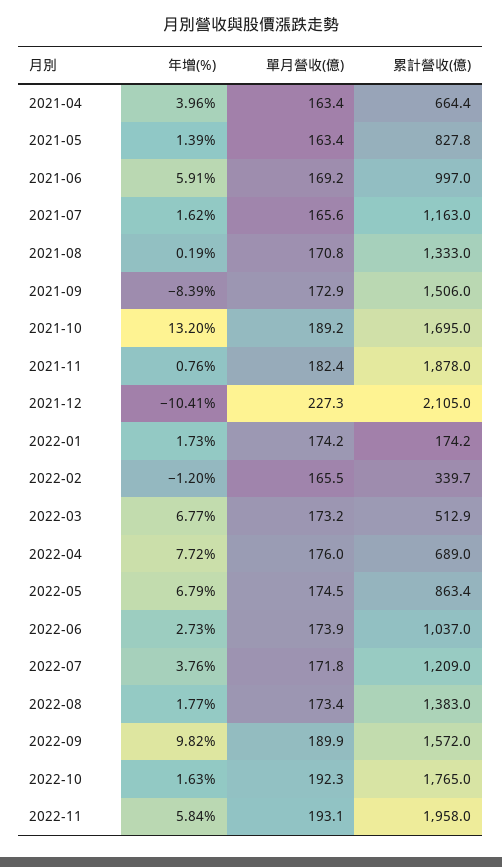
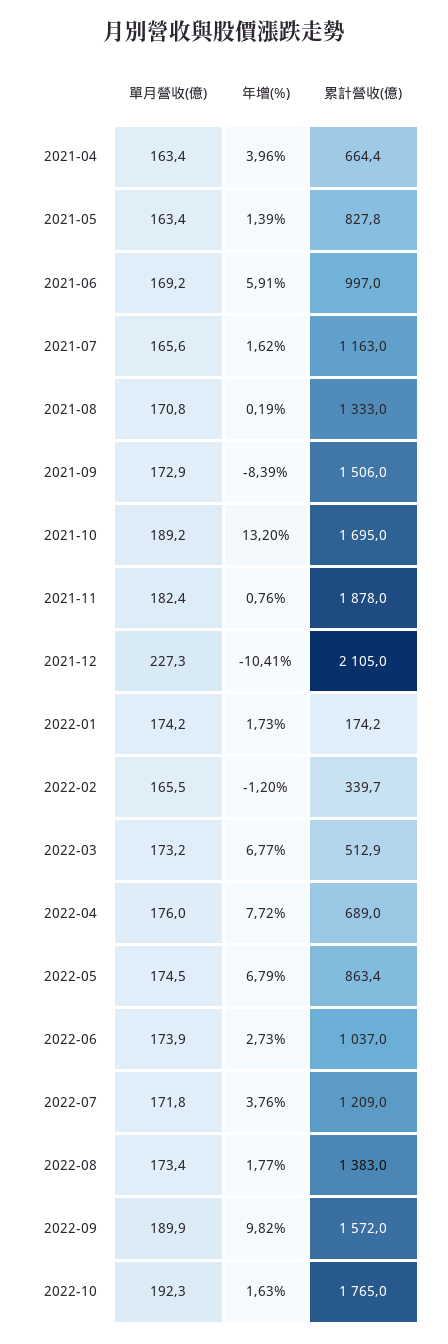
年增(%), 2022-11: 5.84 -> none
單月營收(億), 2022-11: 193.1 -> none
累計營收(億), 2022-11: 1958 -> none

